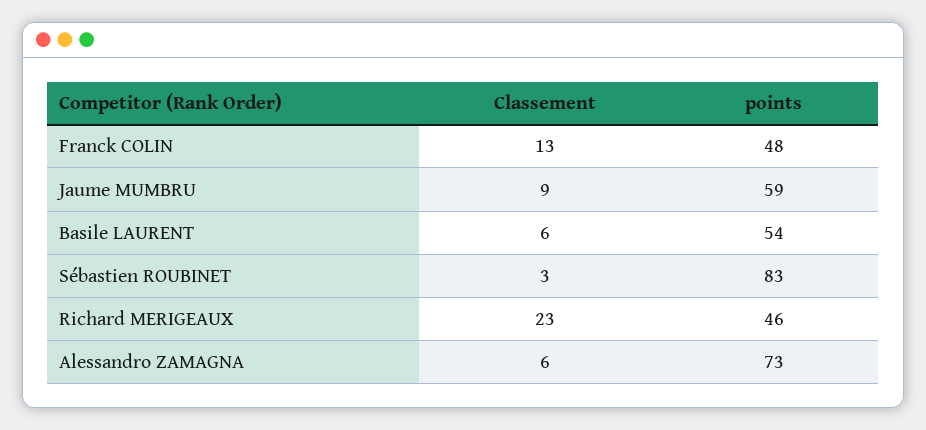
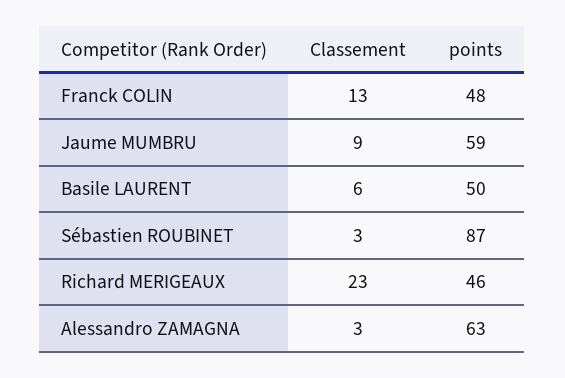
points, Basile LAURENT: 54 -> 50
points, Sébastien ROUBINET: 83 -> 87
Classement, Alessandro ZAMAGNA: 6 -> 3
points, Alessandro ZAMAGNA: 73 -> 63

